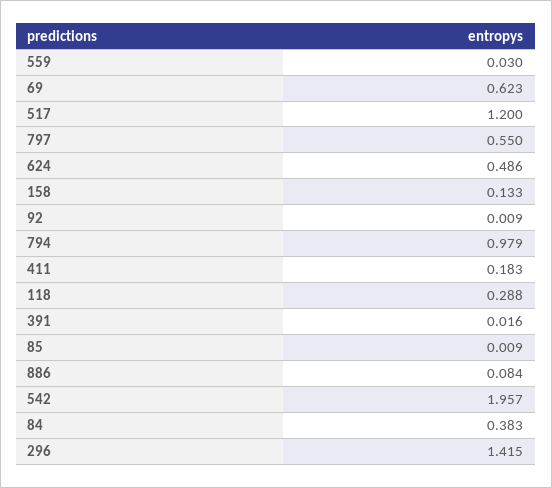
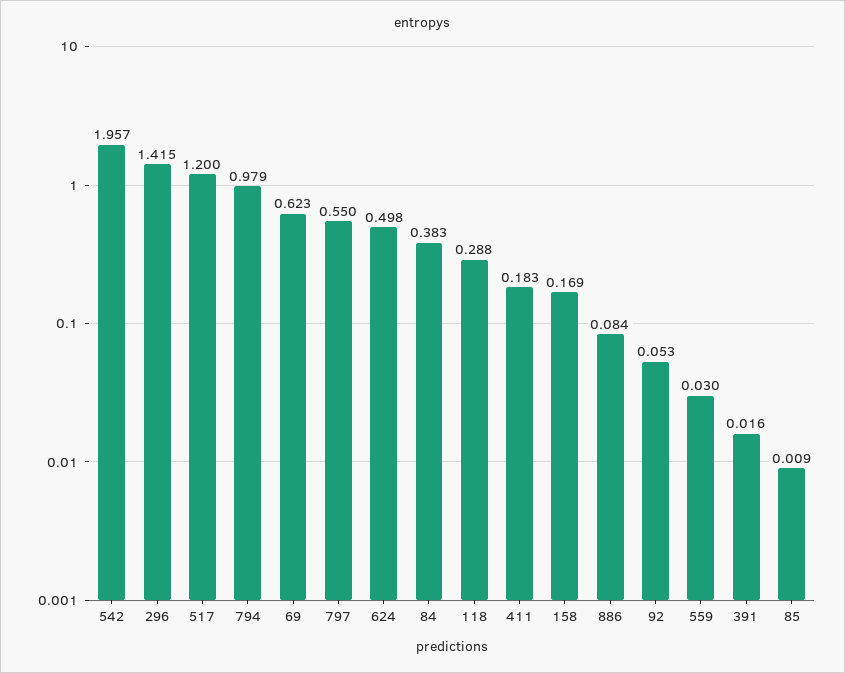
624: 0.486 -> 0.498
158: 0.133 -> 0.169
92: 0.009 -> 0.053

